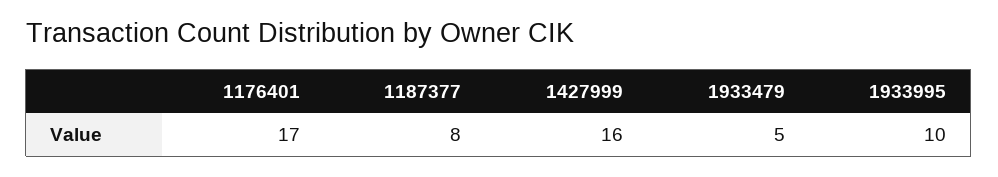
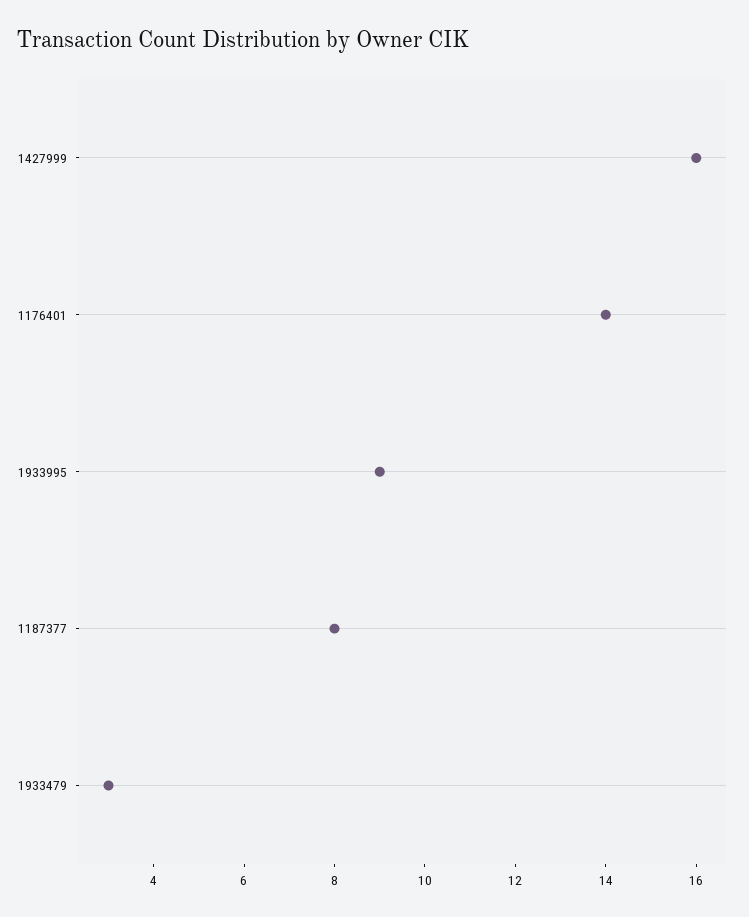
1176401: 17 -> 14
1933479: 5 -> 3
1933995: 10 -> 9

